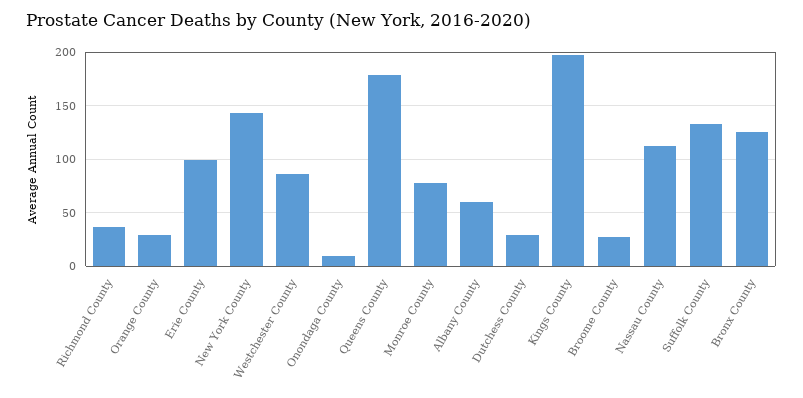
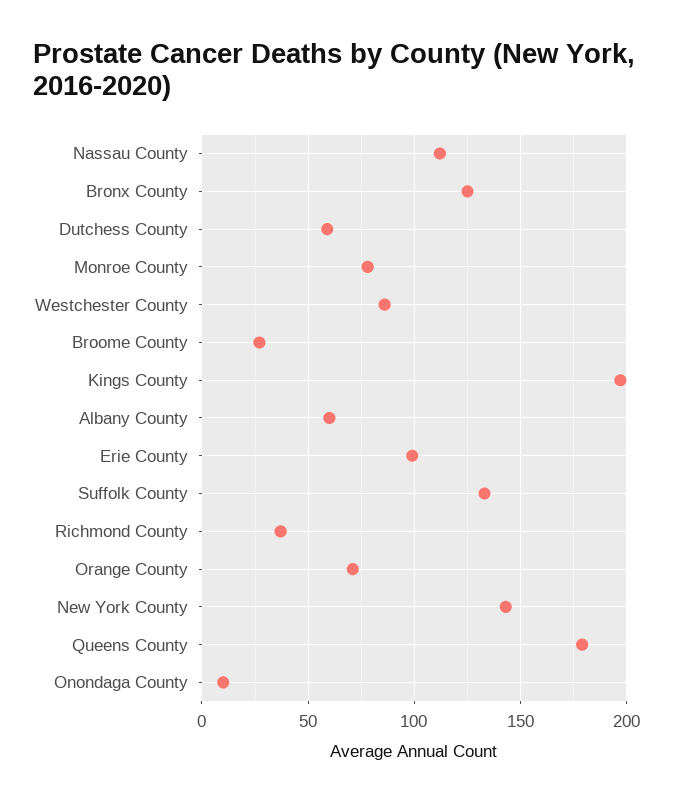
Orange County: 30 -> 70
Dutchess County: 30 -> 60

